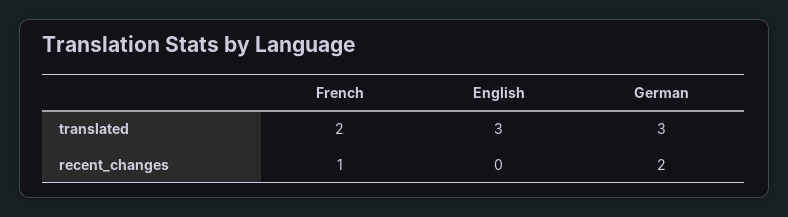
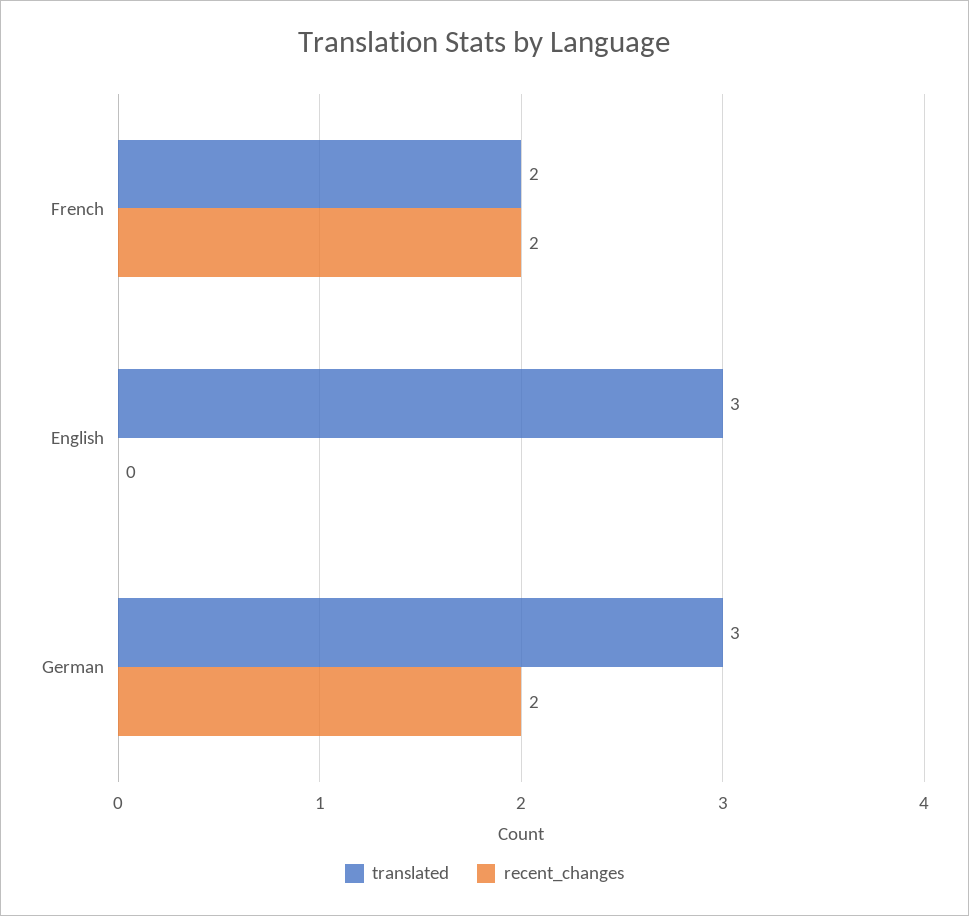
recent_changes, French: 1 -> 2

